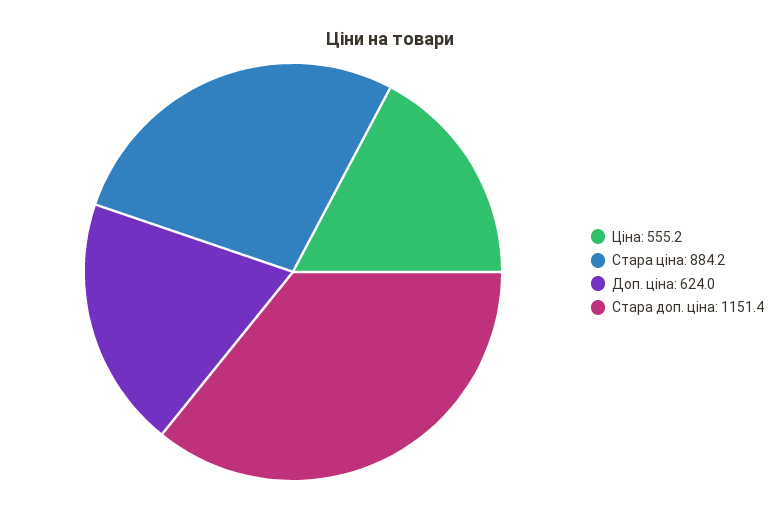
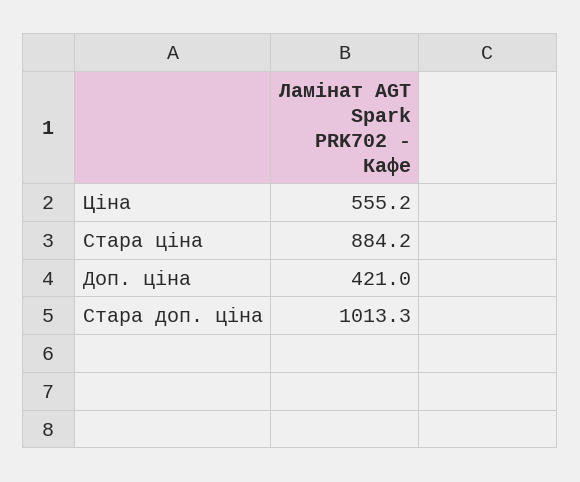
Доп. ціна: 624 -> 421
Стара доп. ціна: 1151.4 -> 1013.3

